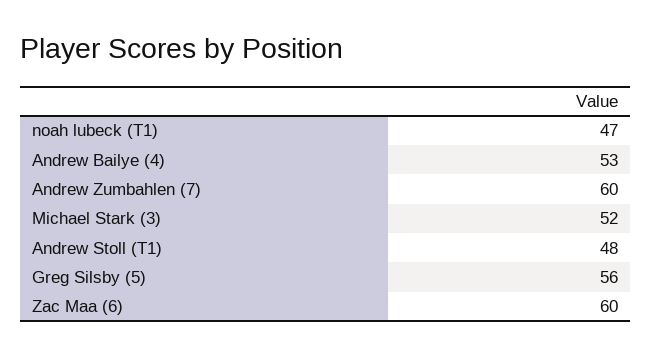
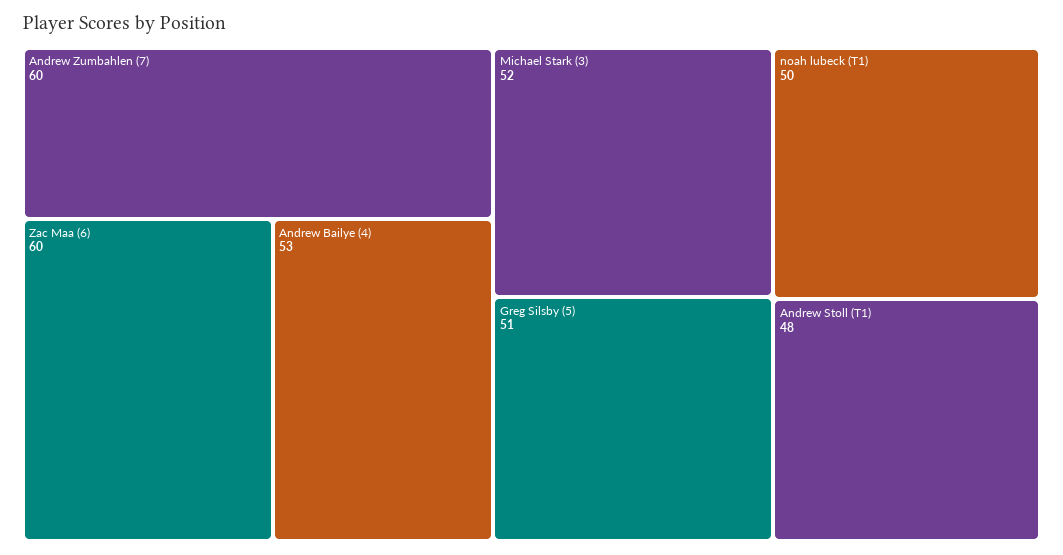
noah lubeck (T1): 47 -> 50
Greg Silsby (5): 56 -> 51

